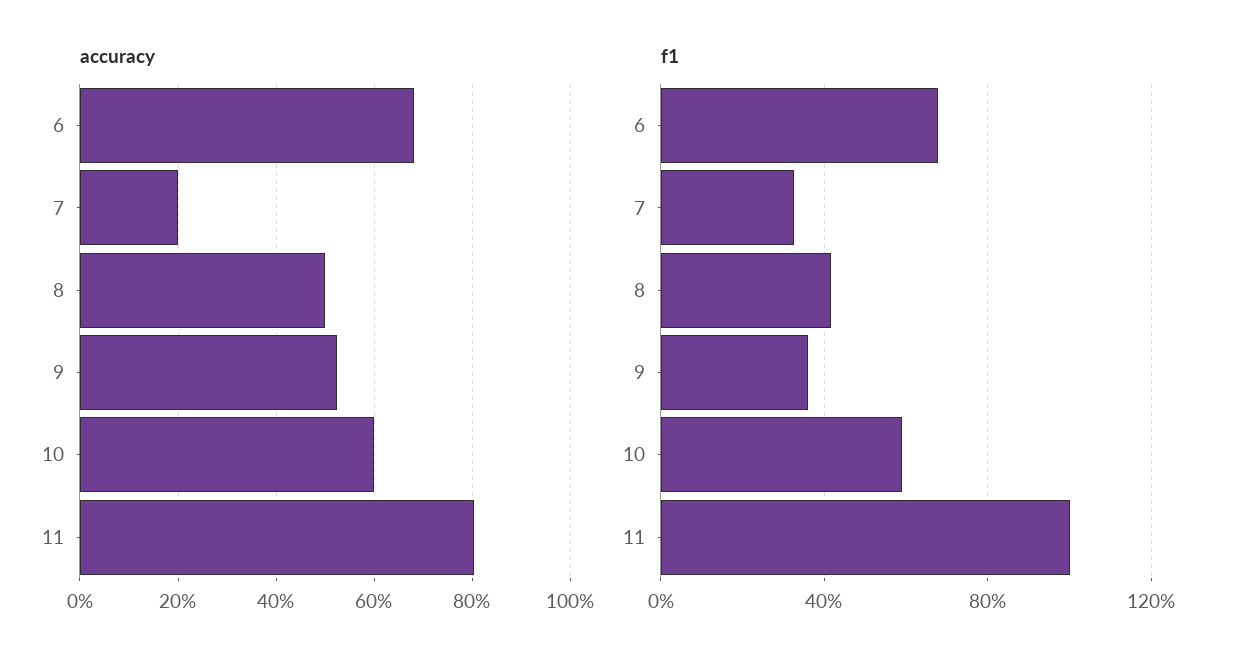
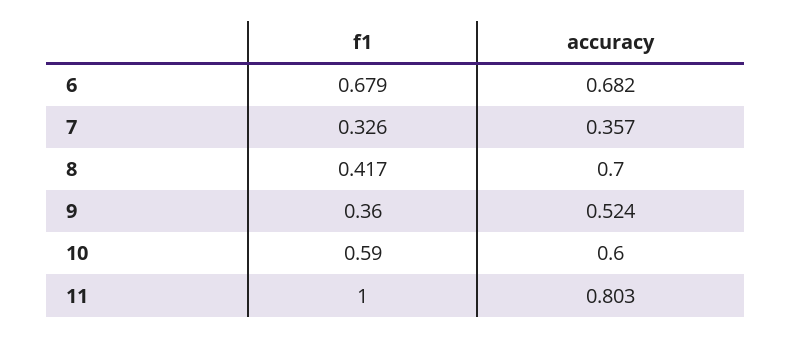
accuracy, 7: 0.2 -> 0.357
accuracy, 8: 0.5 -> 0.7

